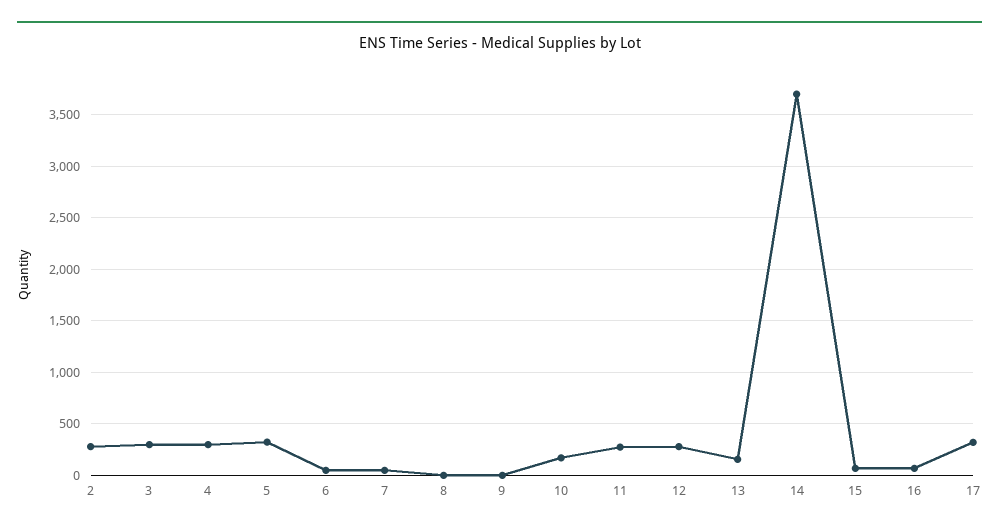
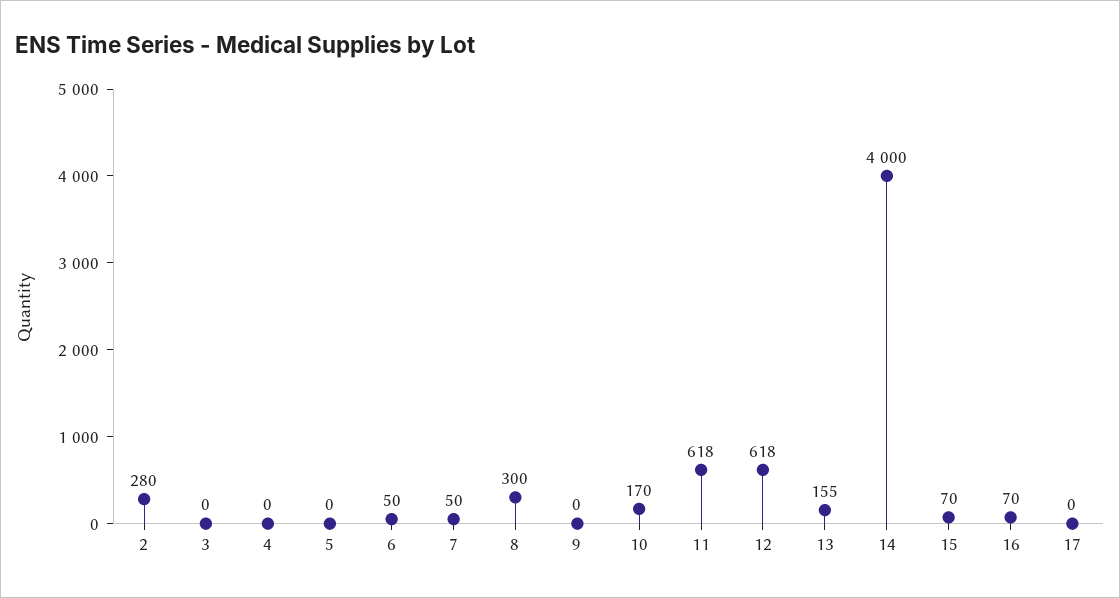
3: 300 -> 0
4: 300 -> 0
5: 300 -> 0
8: 0 -> 300
11: 300 -> 618
12: 300 -> 618
14: 3700 -> 4000
17: 300 -> 0

